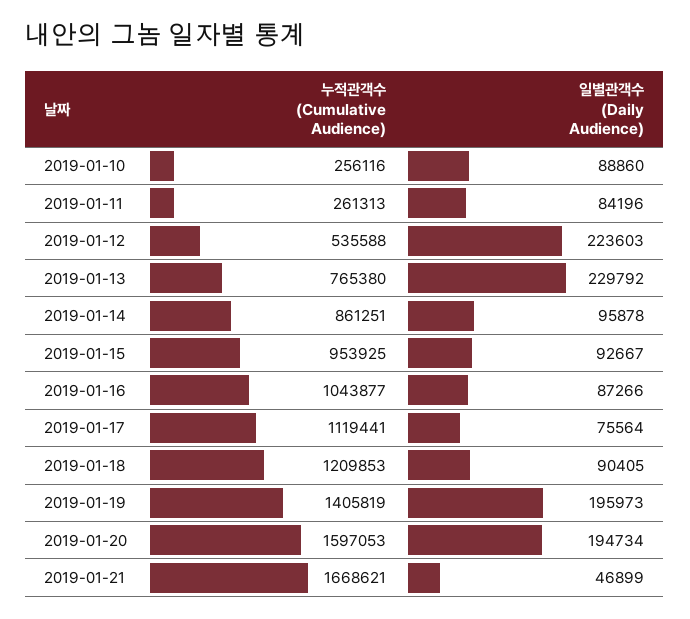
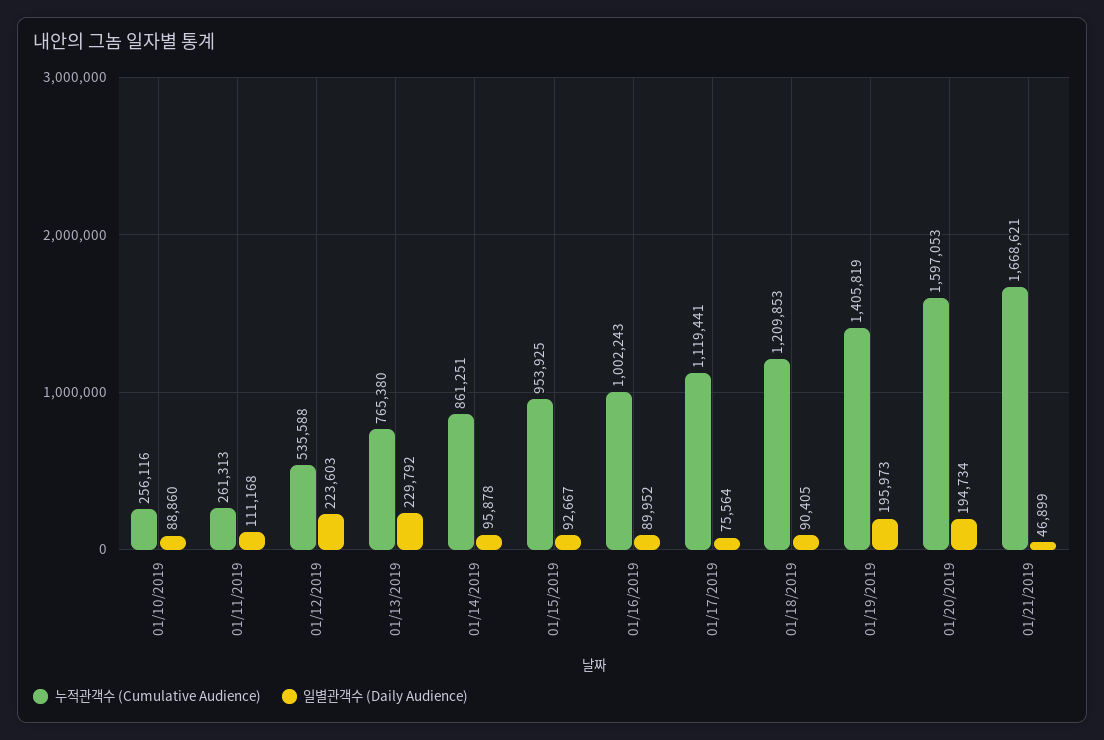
일별관객수 (Daily Audience), 2019-01-11: 84196 -> 111168
누적관객수 (Cumulative Audience), 2019-01-16: 1043877 -> 1002243
일별관객수 (Daily Audience), 2019-01-16: 87266 -> 89952

